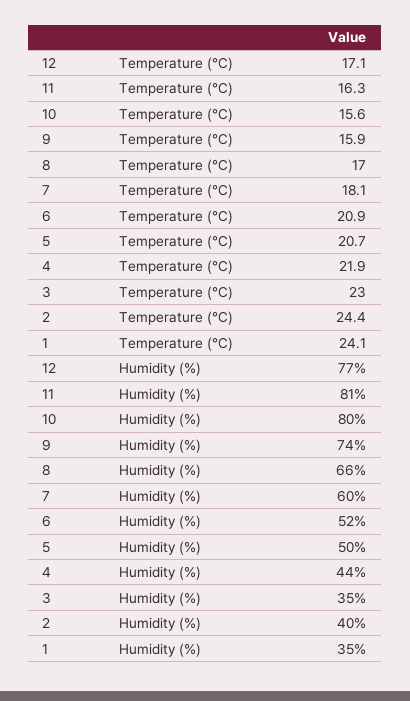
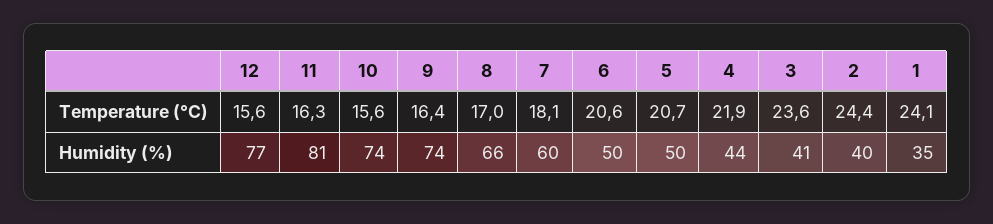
12, Temperature (°C): 17.1 -> 15.6
9, Temperature (°C): 15.9 -> 16.4
6, Temperature (°C): 20.9 -> 20.6
3, Temperature (°C): 23 -> 23.6
10, Humidity (%): 80 -> 74
6, Humidity (%): 52 -> 50
3, Humidity (%): 35 -> 41

